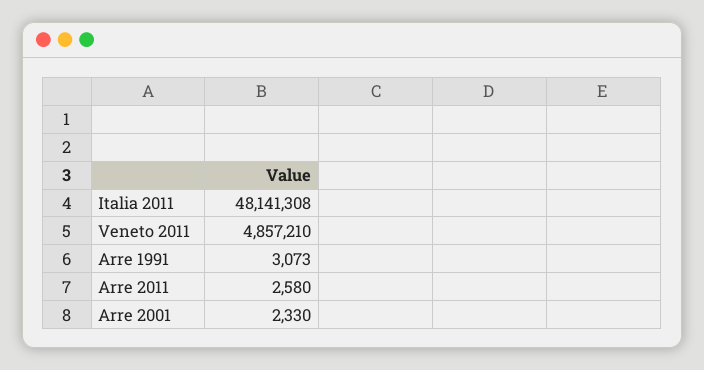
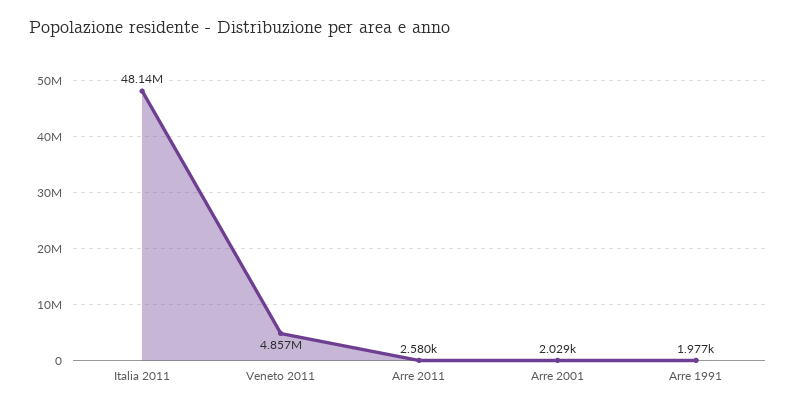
Arre 1991: 3073 -> 1977
Arre 2001: 2330 -> 2029

